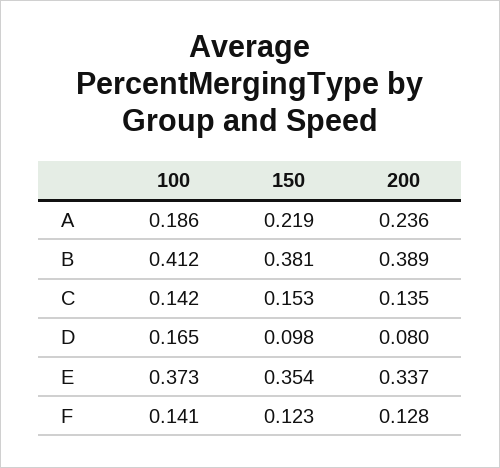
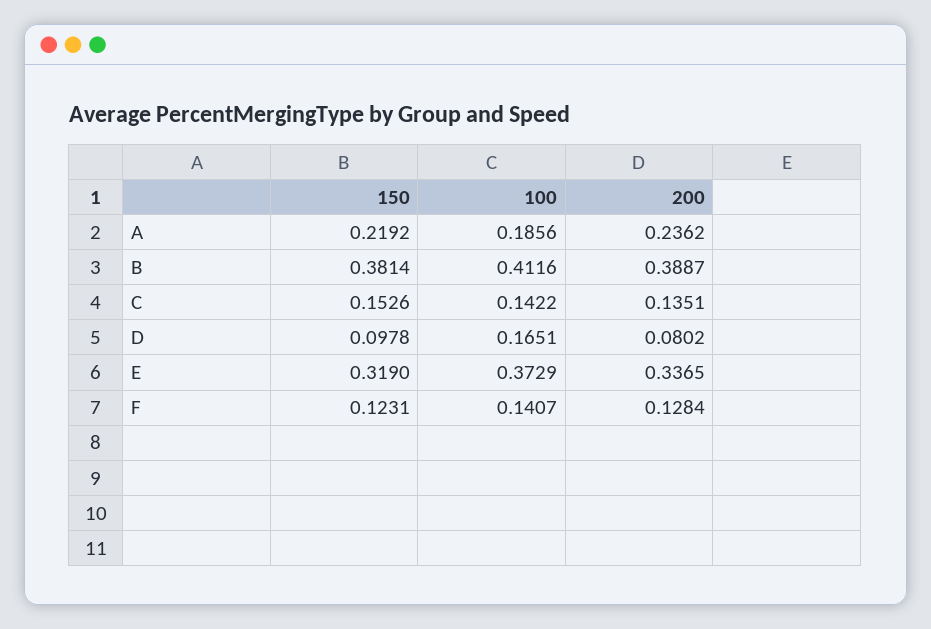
150, E: 0.354 -> 0.319

